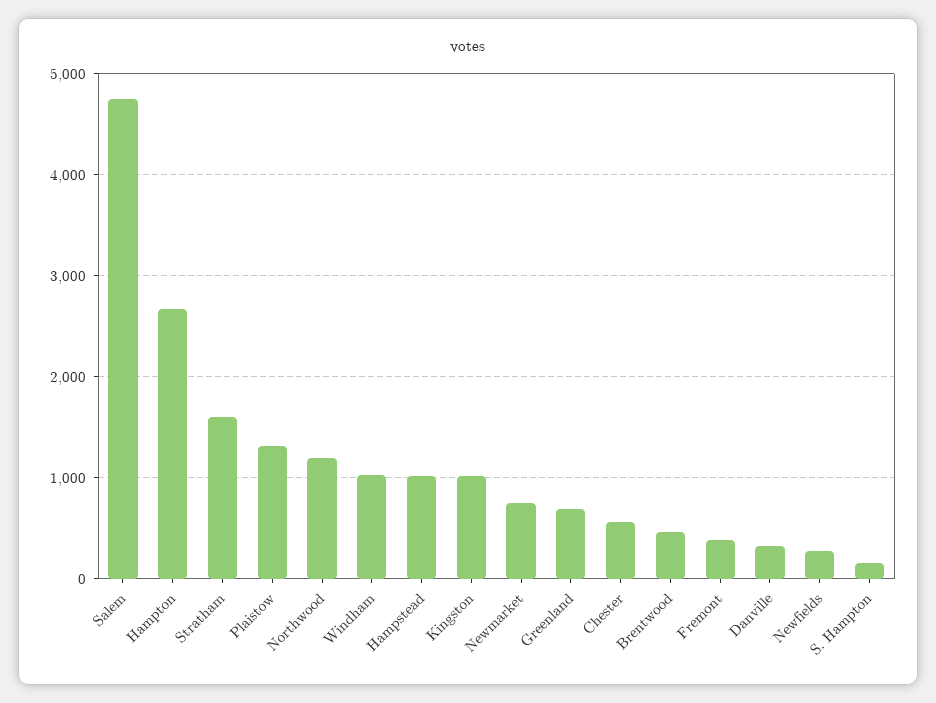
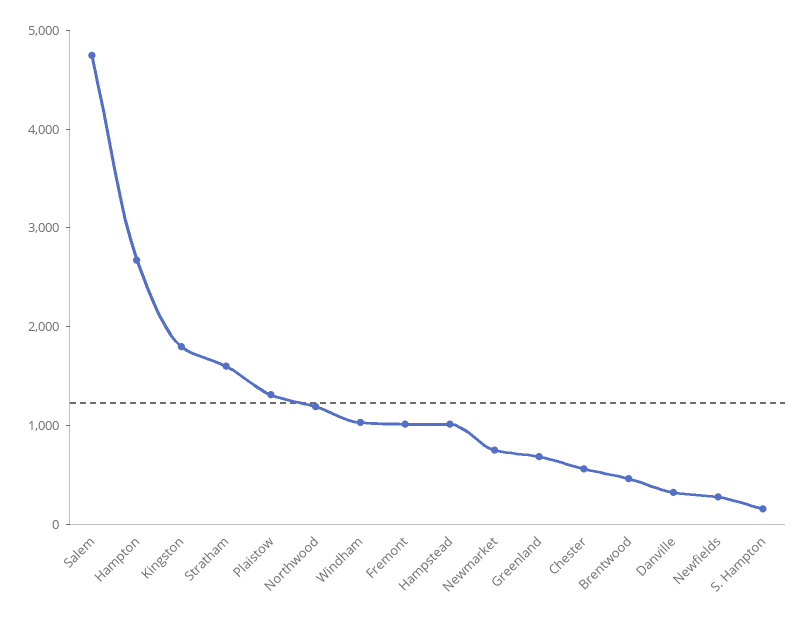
Kingston: 1000 -> 1800
Fremont: 400 -> 1000

